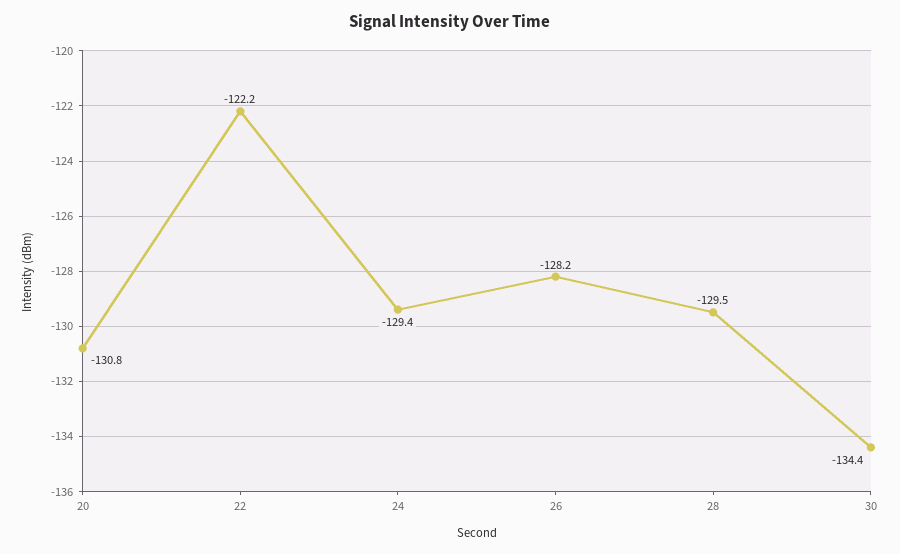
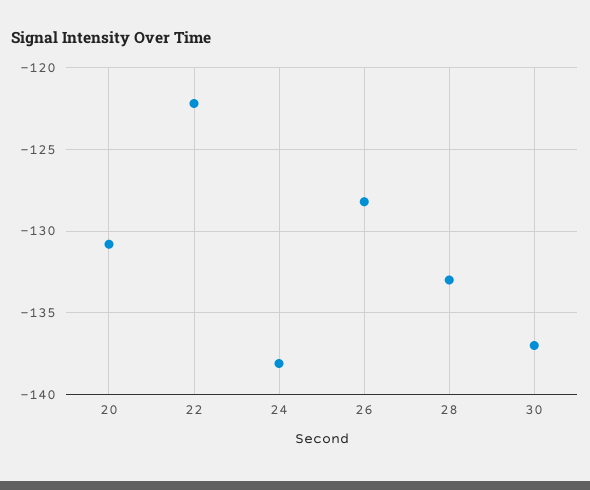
24: -129.4 -> -138
28: -129.5 -> -133
30: -134.4 -> -137

